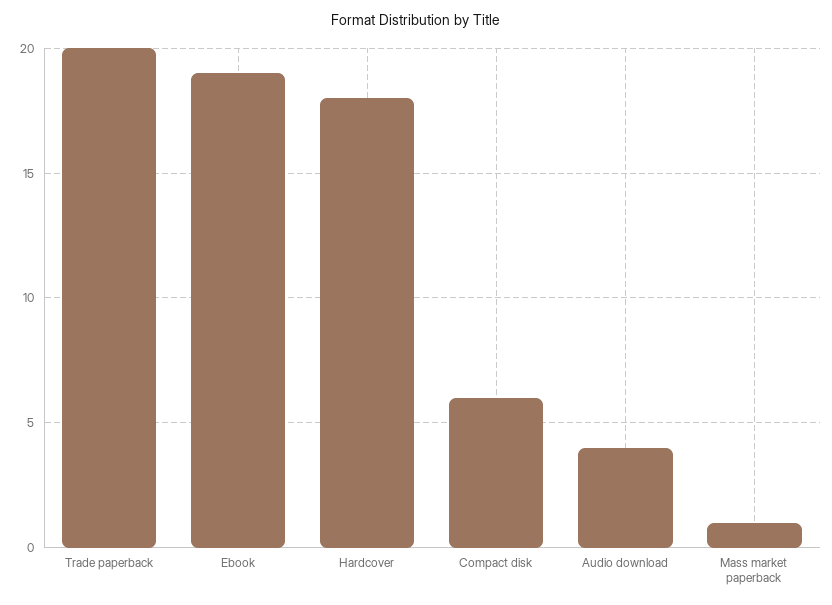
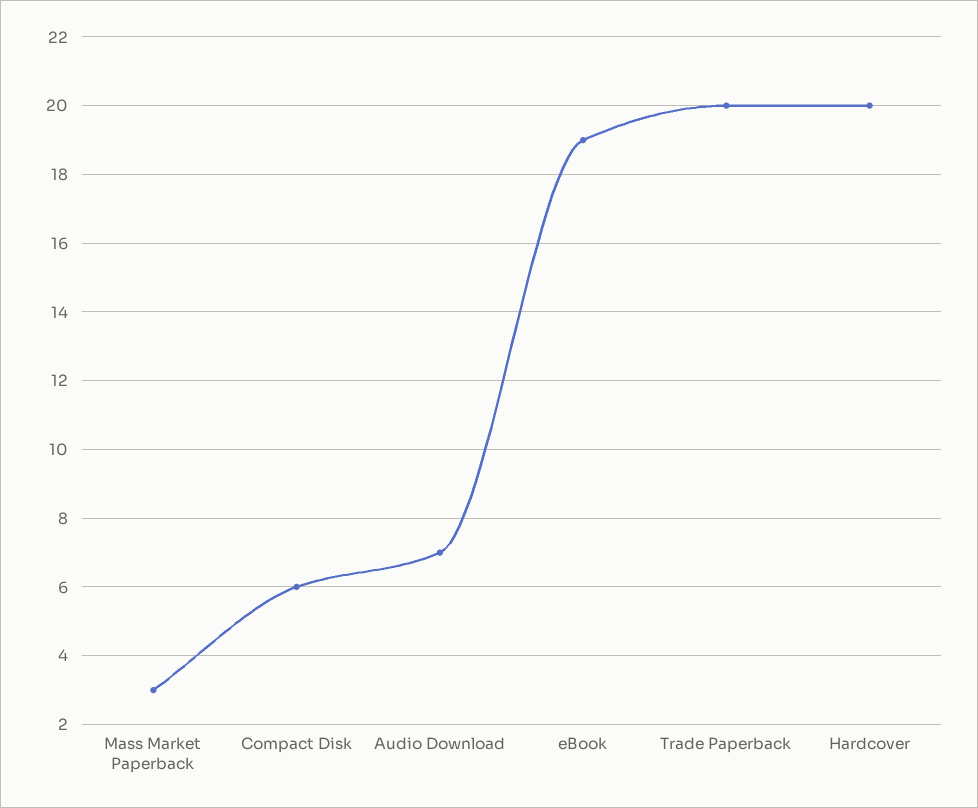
Hardcover: 18 -> 20
Audio download: 4 -> 7
Mass market paperback: 1 -> 3

